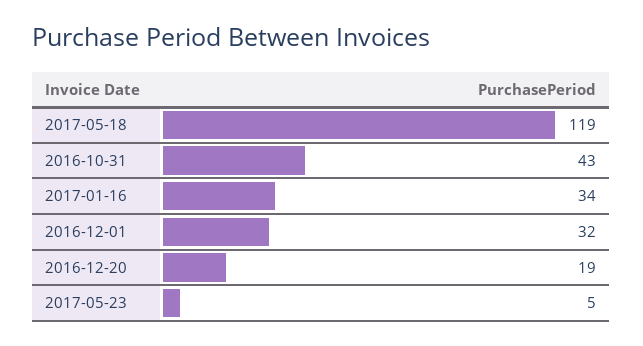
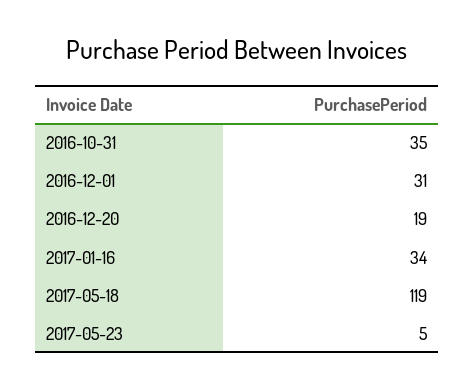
2016-10-31: 43 -> 35
2016-12-01: 32 -> 31

